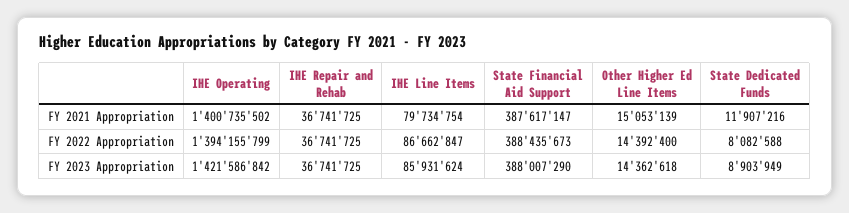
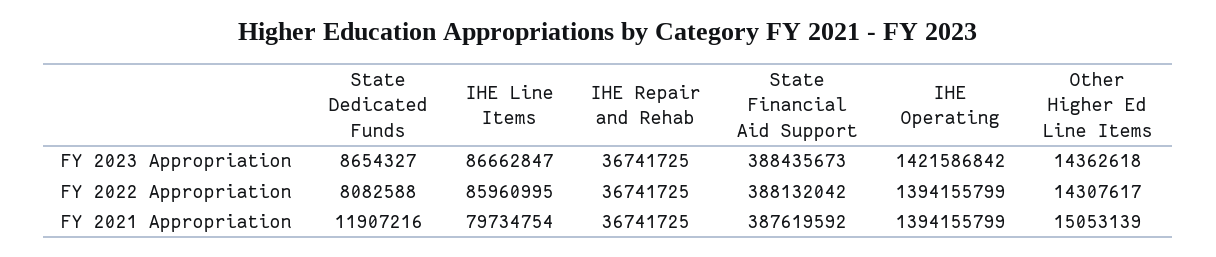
IHE Operating, FY 2021 Appropriation: 1400735502 -> 1394155799
State Financial Aid Support, FY 2021 Appropriation: 387617147 -> 387619592
IHE Line Items, FY 2022 Appropriation: 86662847 -> 85960995
State Financial Aid Support, FY 2022 Appropriation: 388435673 -> 388132042
Other Higher Ed Line Items, FY 2022 Appropriation: 14392400 -> 14307617
IHE Line Items, FY 2023 Appropriation: 85931624 -> 86662847
State Financial Aid Support, FY 2023 Appropriation: 388007290 -> 388435673
State Dedicated Funds, FY 2023 Appropriation: 8903949 -> 8654327

